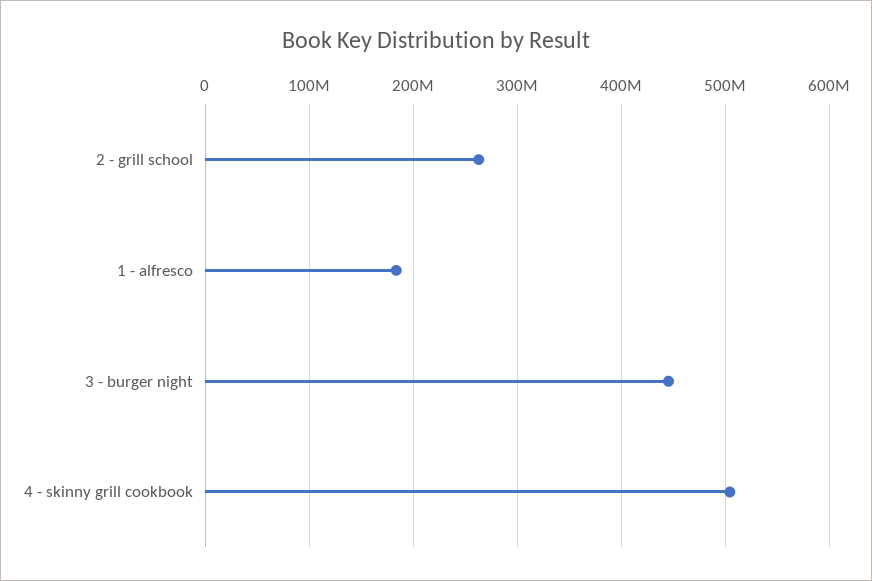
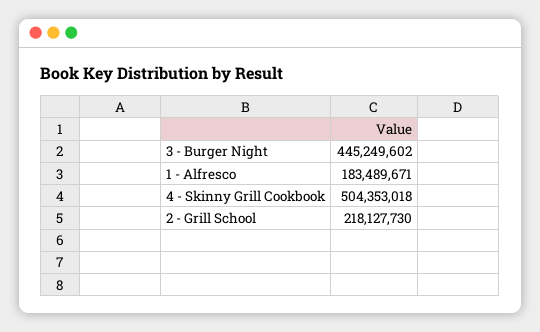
2 - grill school: 260000000 -> 218127730

